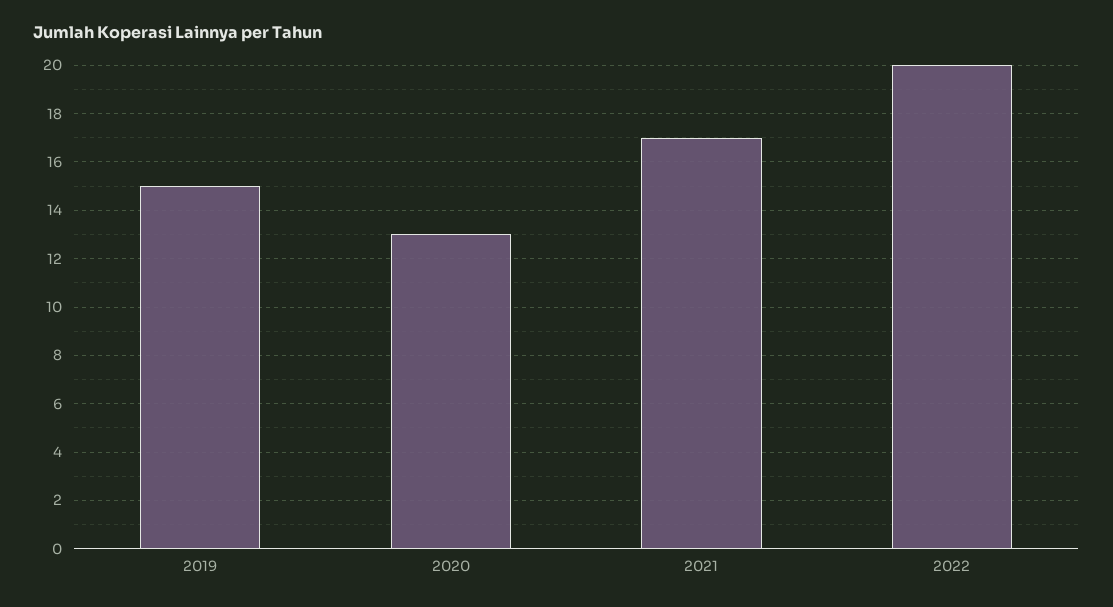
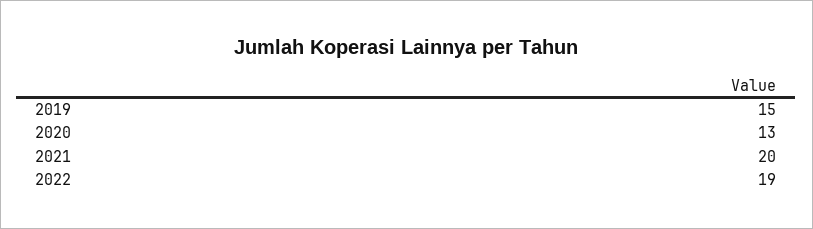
2021: 17 -> 20
2022: 20 -> 19

